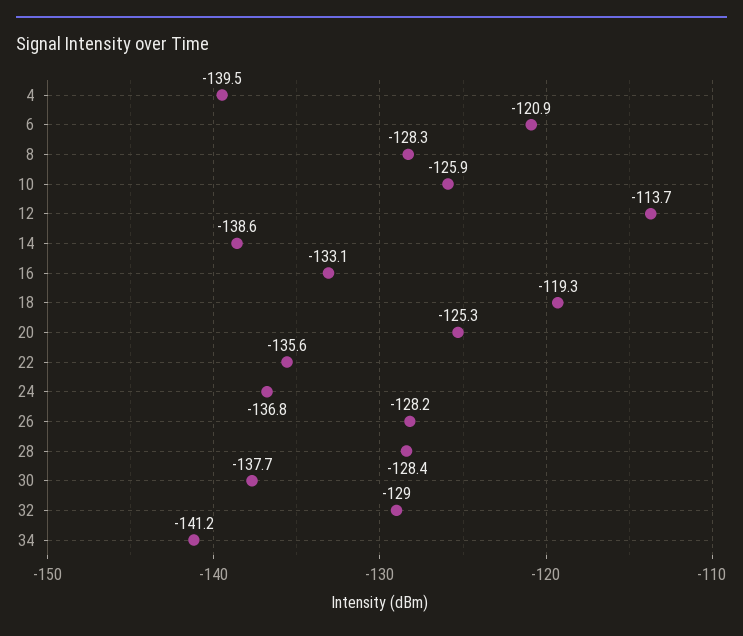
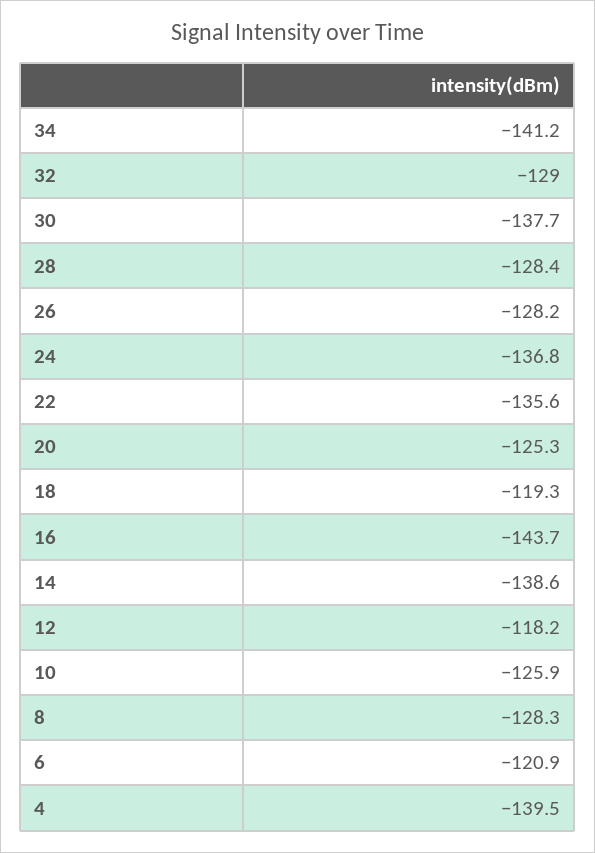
12: -113.7 -> -118.2
16: -133.1 -> -143.7

